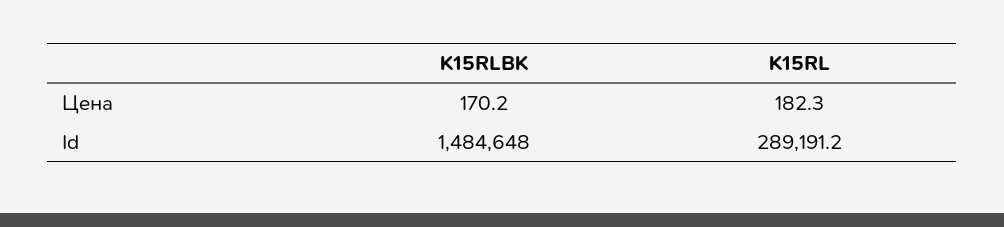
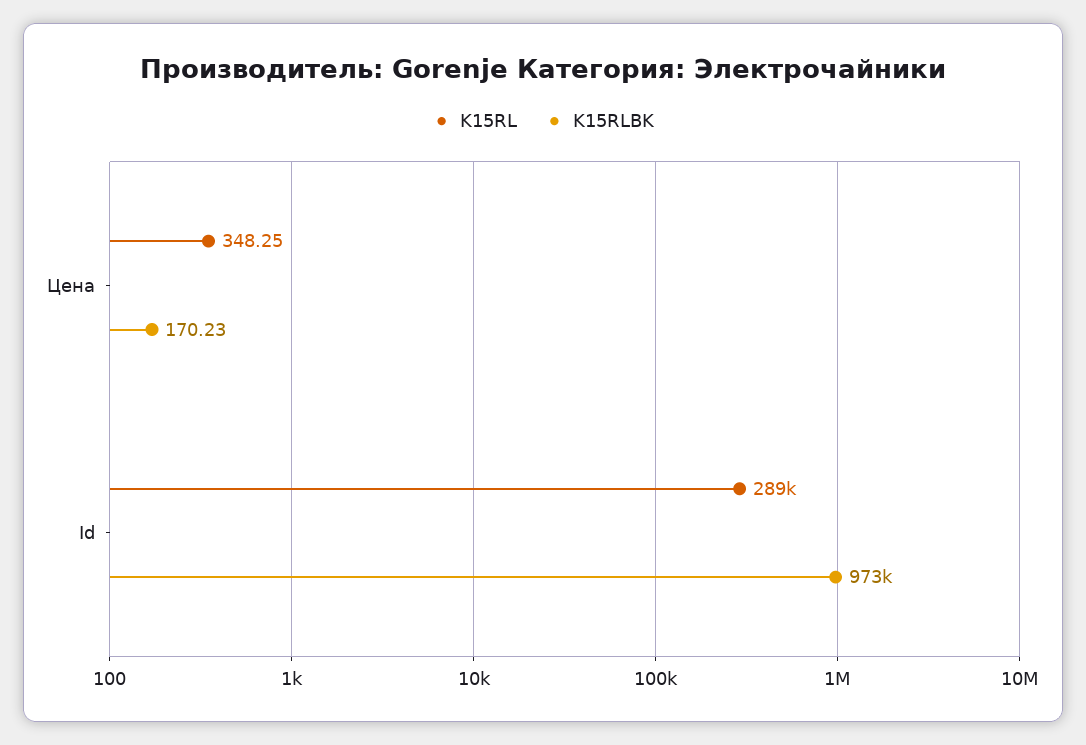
K15RL, Цена: 182.3 -> 348.25
K15RLBK, Id: 1484648 -> 973000

